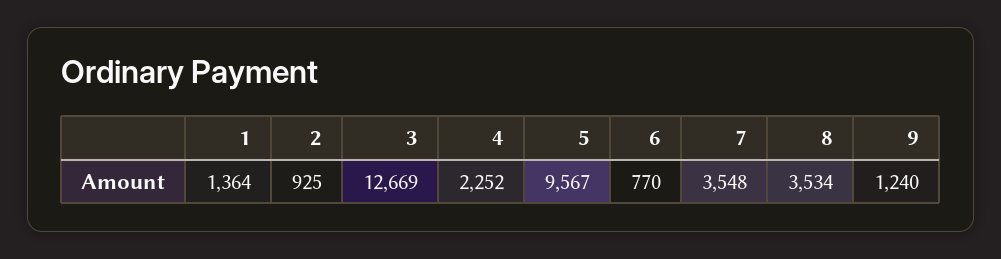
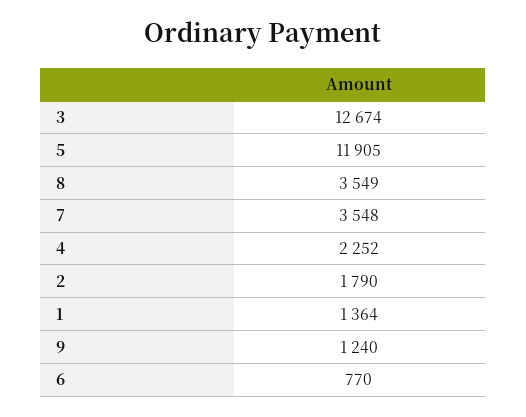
2: 925 -> 1790
3: 12669 -> 12674
5: 9567 -> 11905
8: 3534 -> 3549

